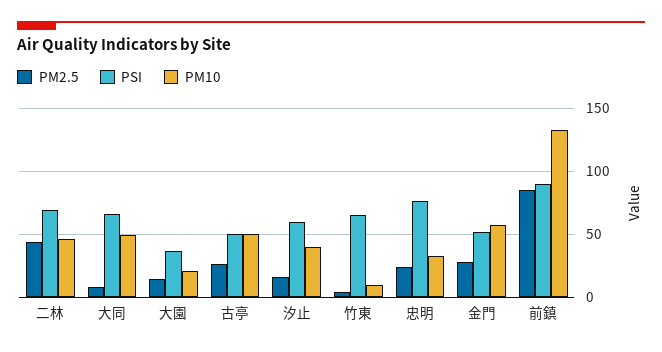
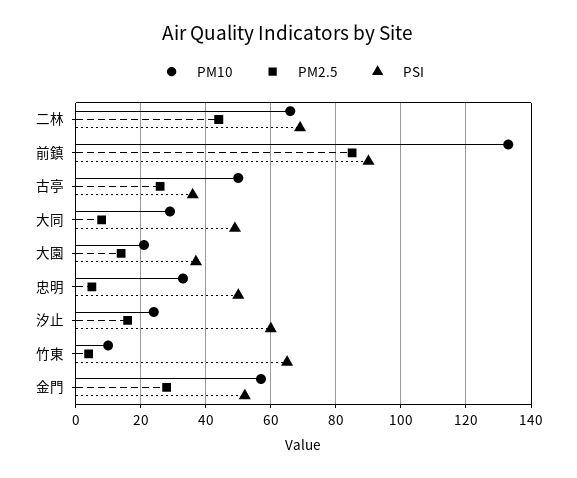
PM10, 二林: 45 -> 65
PSI, 大同: 65 -> 50
PM10, 大同: 50 -> 30
PSI, 古亭: 50 -> 35
PM10, 汐止: 40 -> 25
PM2.5, 忠明: 25 -> 5
PSI, 忠明: 75 -> 50

